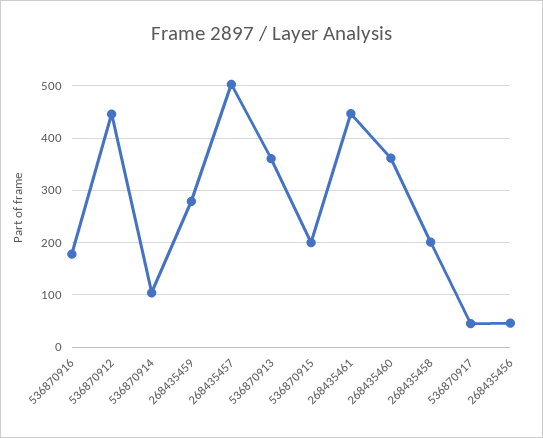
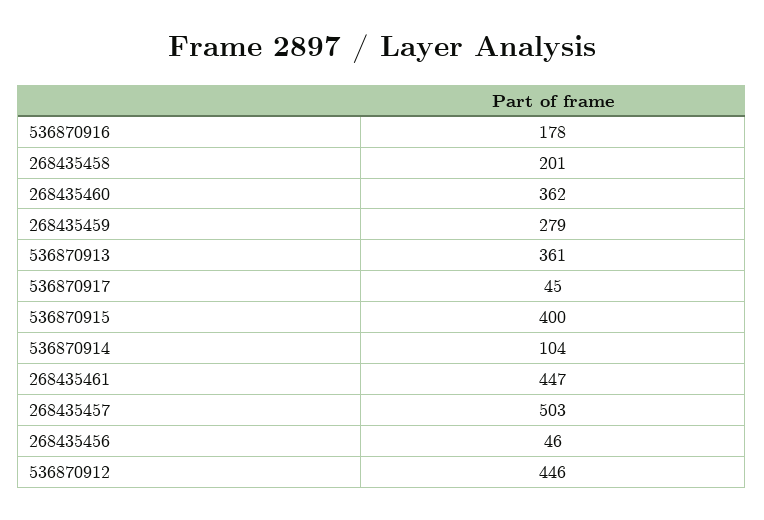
536870915: 200 -> 400

